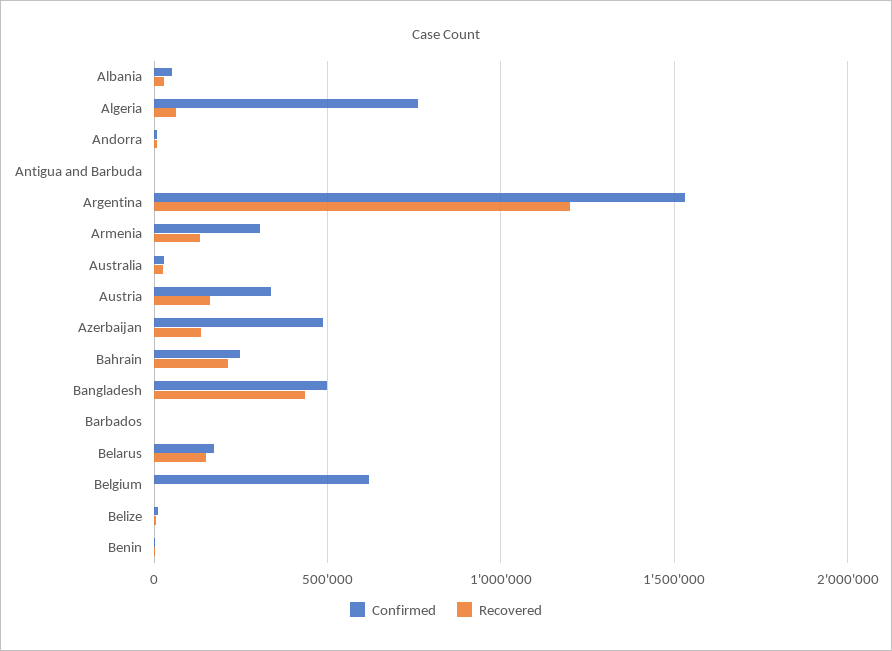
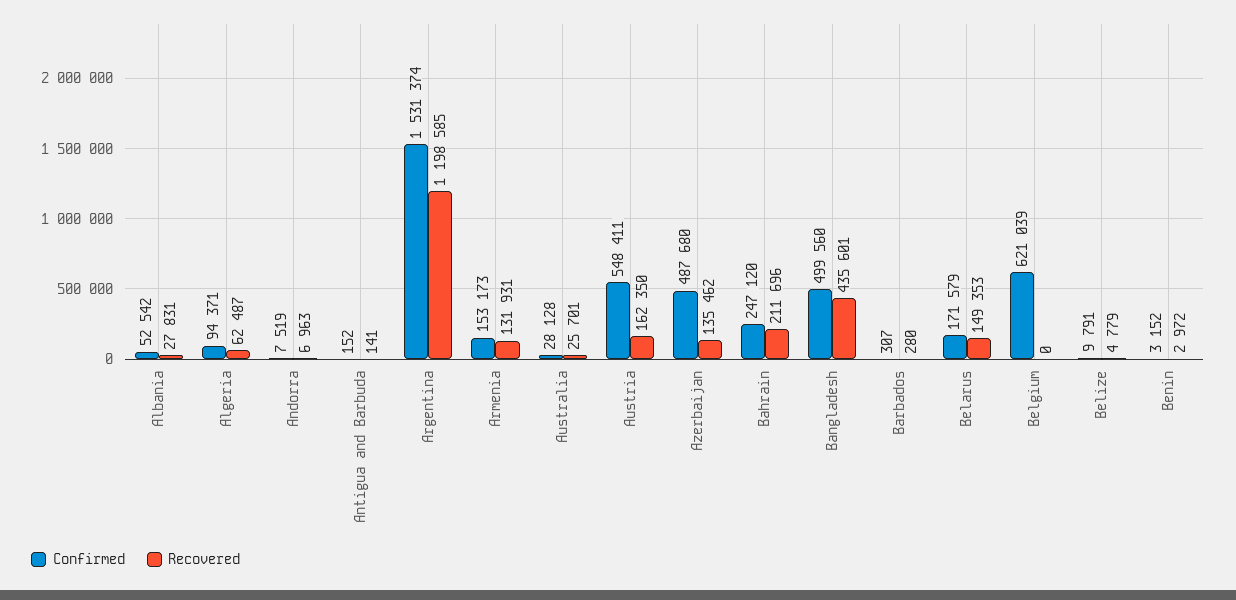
Confirmed, Algeria: 750000 -> 94371
Confirmed, Armenia: 300000 -> 153173
Confirmed, Austria: 350000 -> 548411

